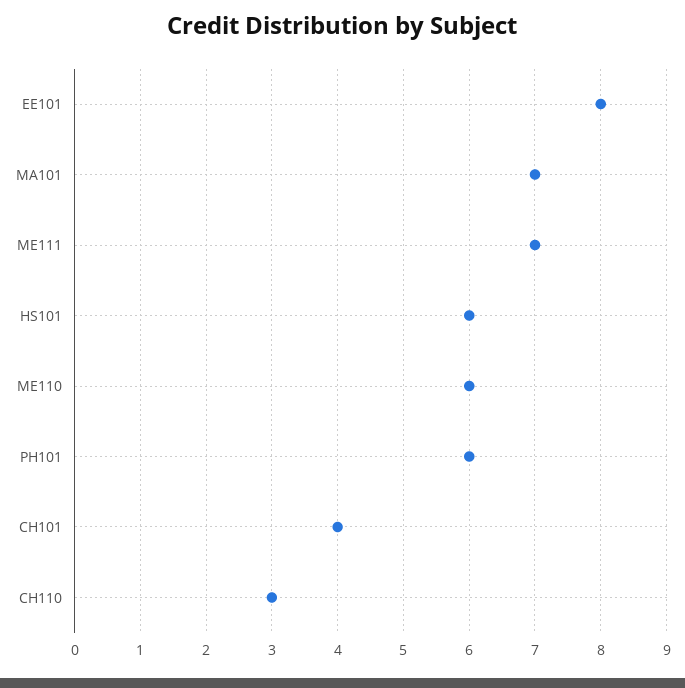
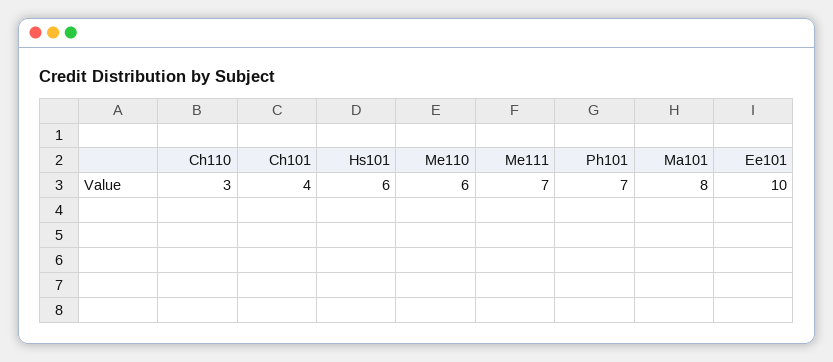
EE101: 8 -> 10
MA101: 7 -> 8
PH101: 6 -> 7

